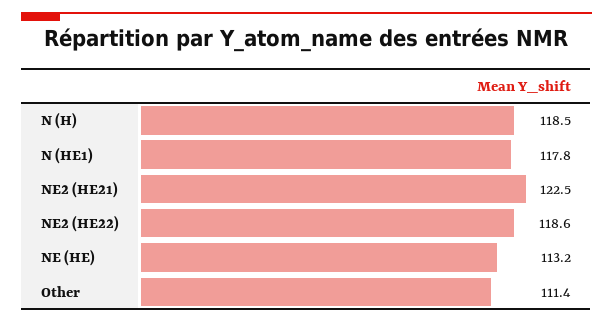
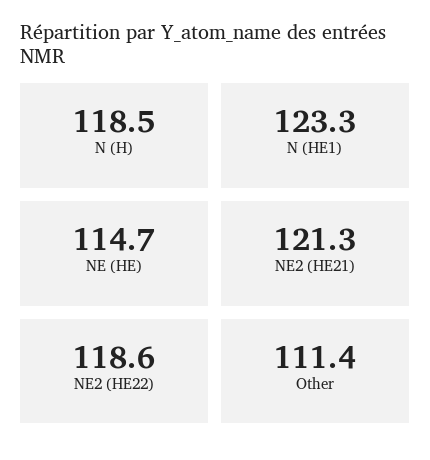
N (HE1): 117.8 -> 123.3
NE2 (HE21): 122.5 -> 121.3
NE (HE): 113.2 -> 114.7

